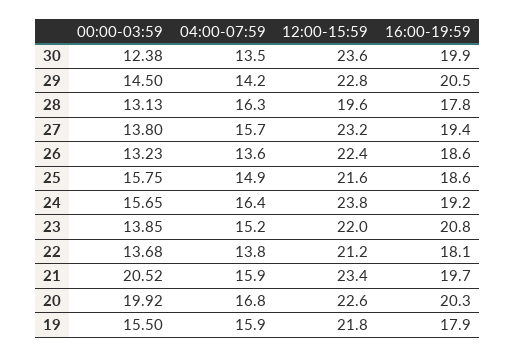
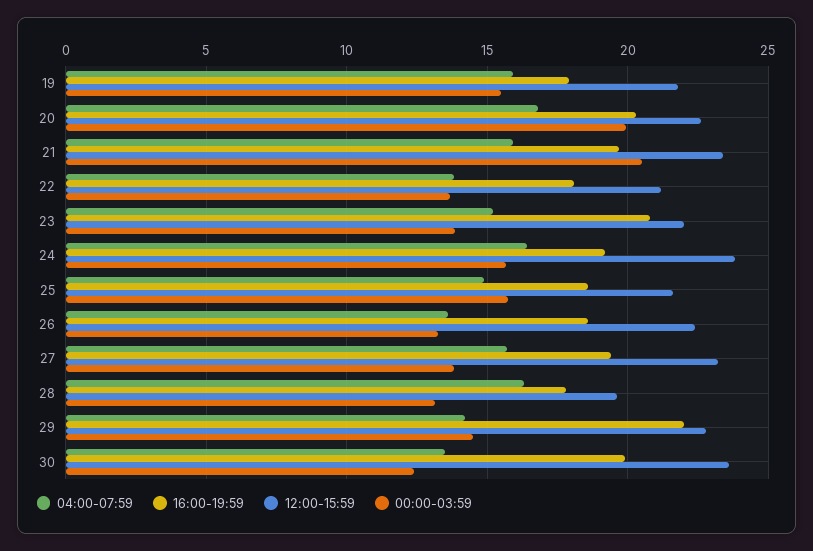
16:00-19:59, 29: 20.5 -> 22

